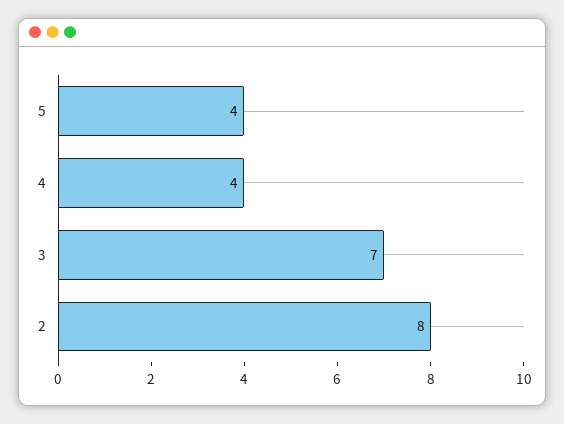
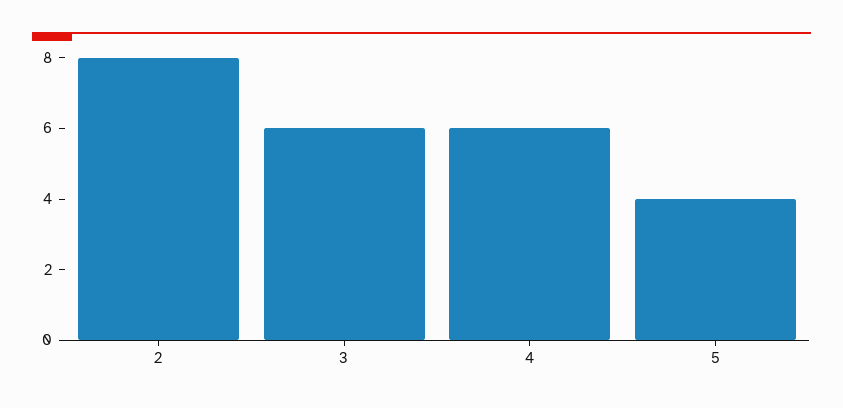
4: 4 -> 6
3: 7 -> 6

